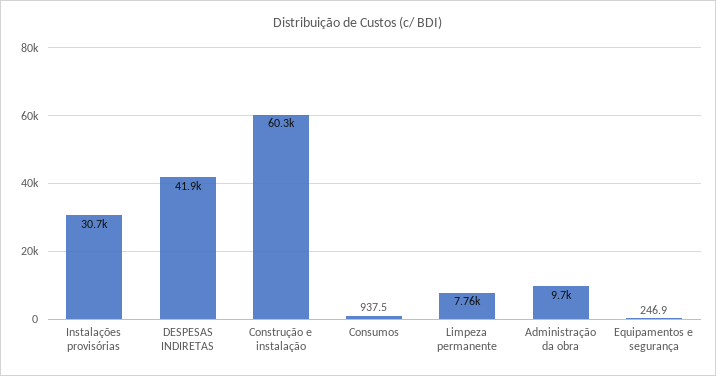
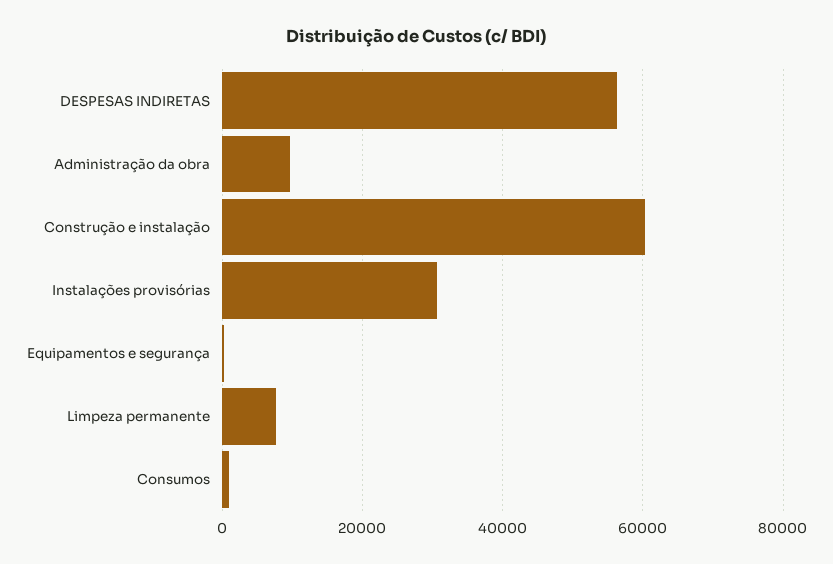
DESPESAS INDIRETAS: 41900 -> 56000

